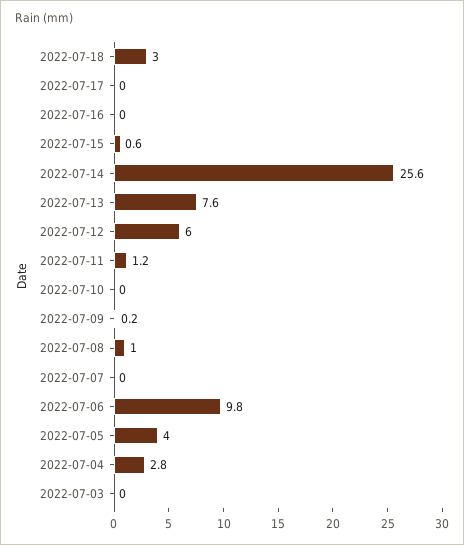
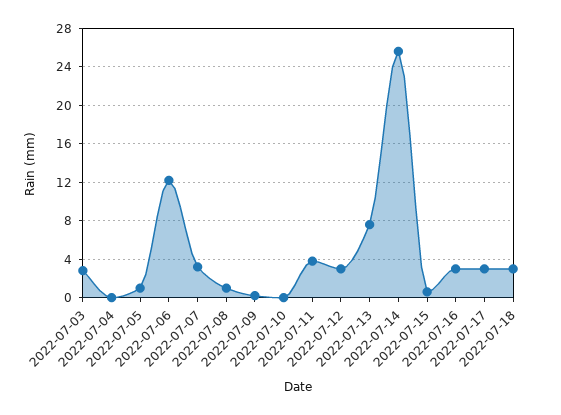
2022-07-17: 0 -> 3
2022-07-16: 0 -> 3
2022-07-12: 6 -> 3
2022-07-11: 1.2 -> 4
2022-07-07: 0 -> 3
2022-07-06: 9.8 -> 12
2022-07-05: 4 -> 1
2022-07-04: 2.8 -> 0
2022-07-03: 0 -> 3

